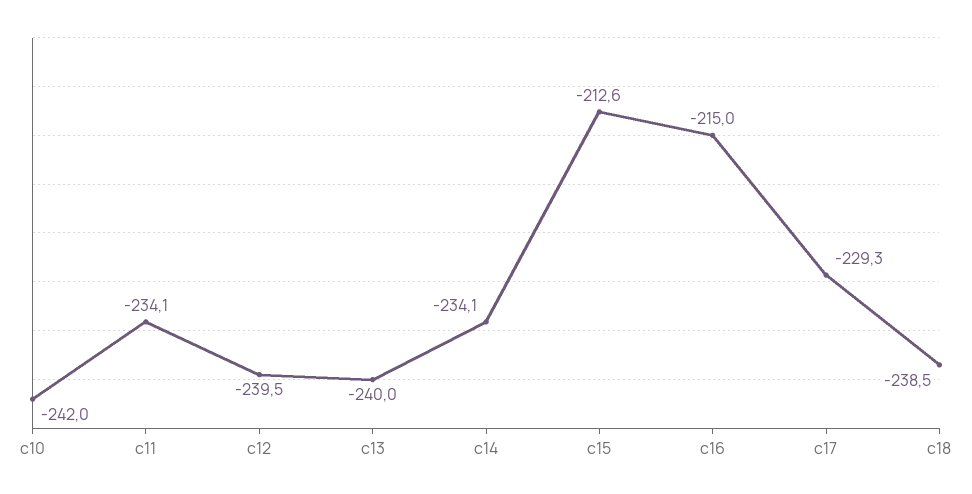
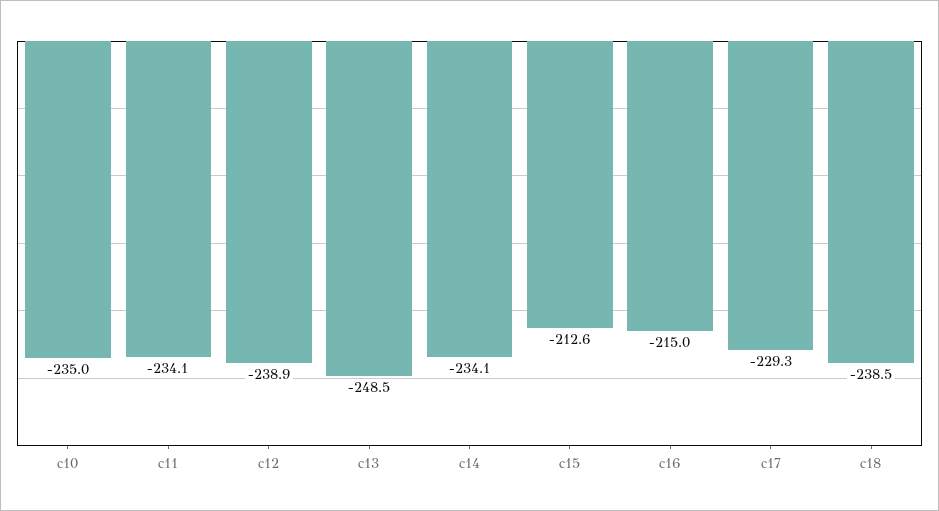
c10: -242 -> -235
c12: -239.5 -> -238.9
c13: -240 -> -248.5

